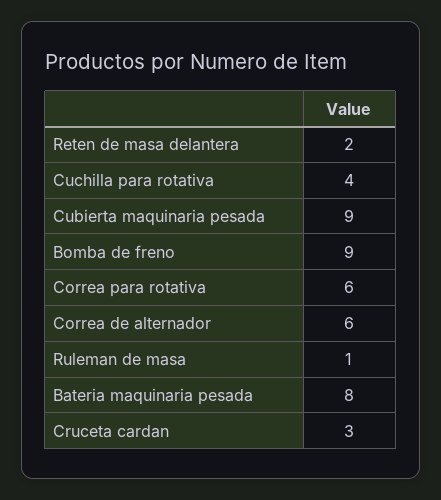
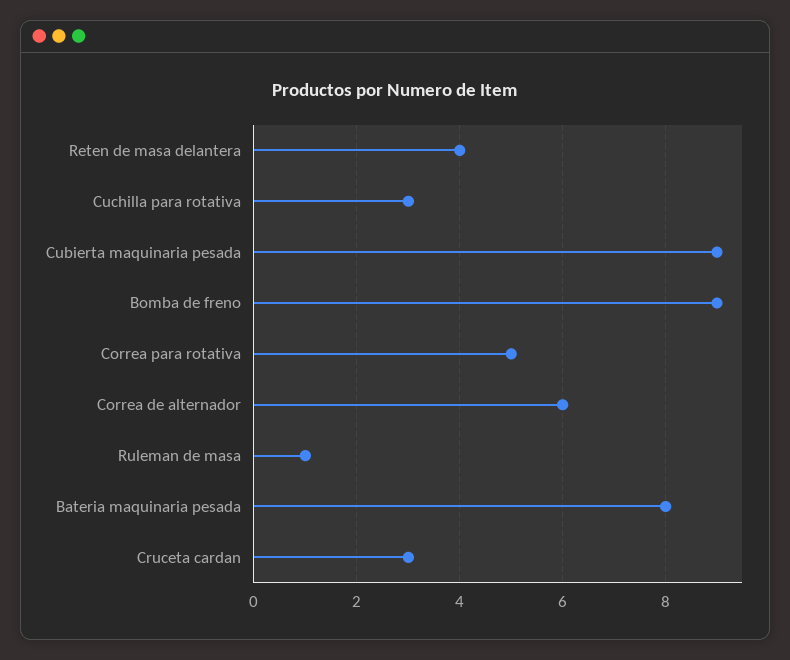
Reten de masa delantera: 2 -> 4
Cuchilla para rotativa: 4 -> 3
Correa para rotativa: 6 -> 5

